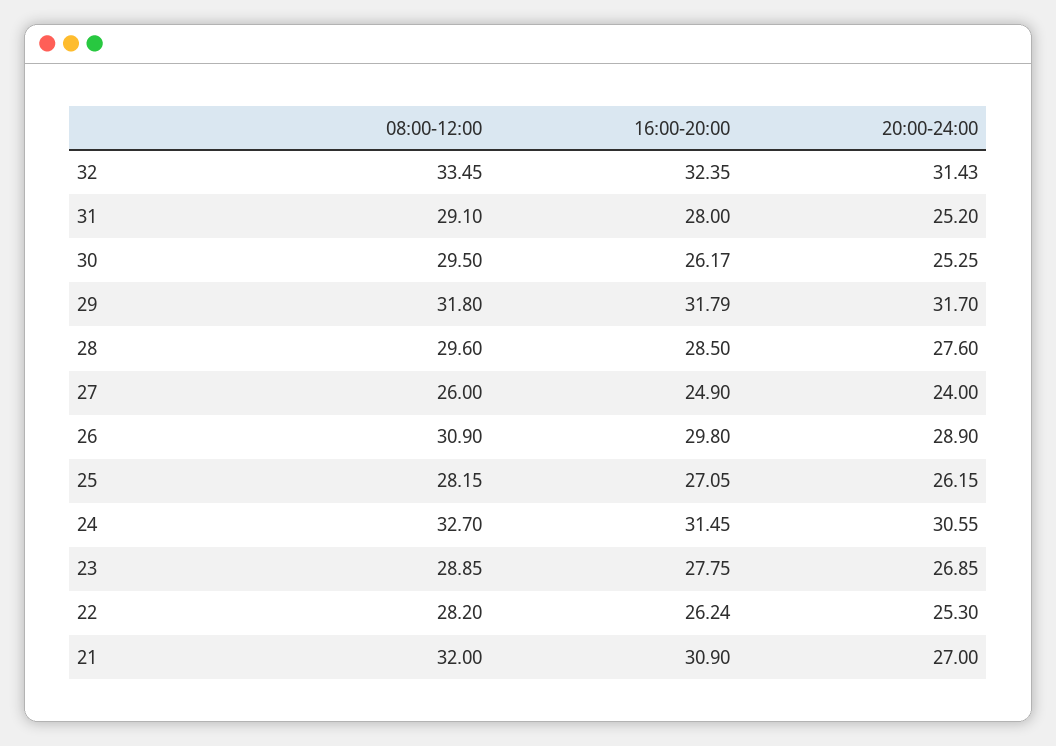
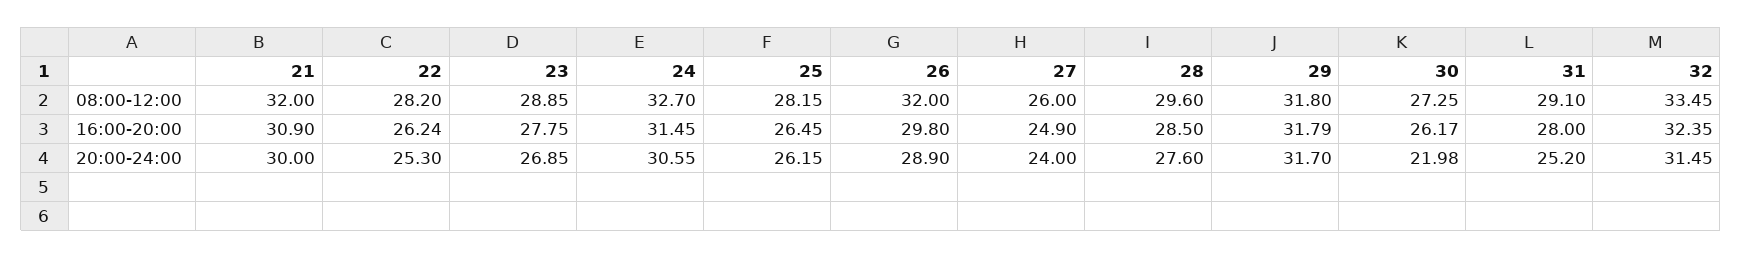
20:00-24:00, 32: 31.43 -> 31.45
08:00-12:00, 30: 29.5 -> 27.25
20:00-24:00, 30: 25.25 -> 21.98
08:00-12:00, 26: 30.9 -> 32
16:00-20:00, 25: 27.05 -> 26.45
20:00-24:00, 21: 27 -> 30

